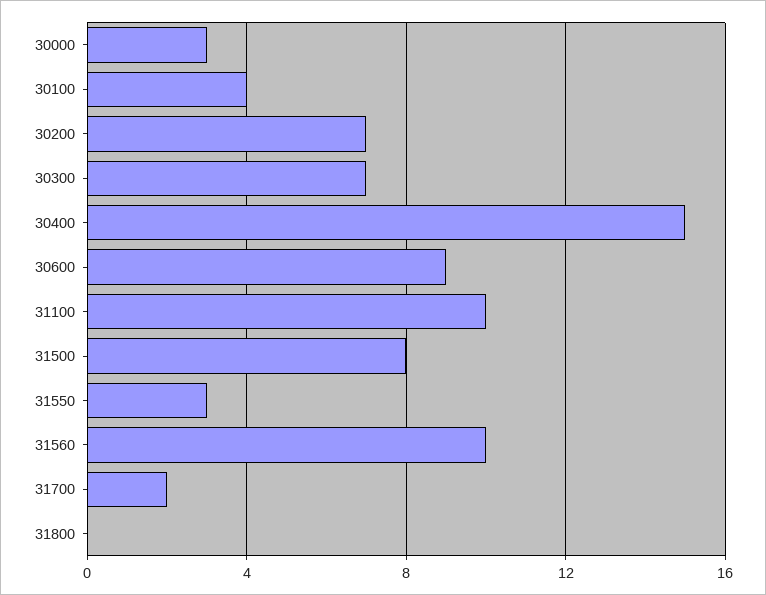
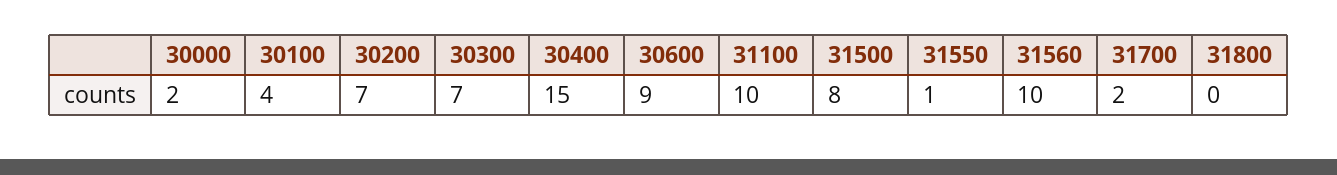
30000: 3 -> 2
31550: 3 -> 1

